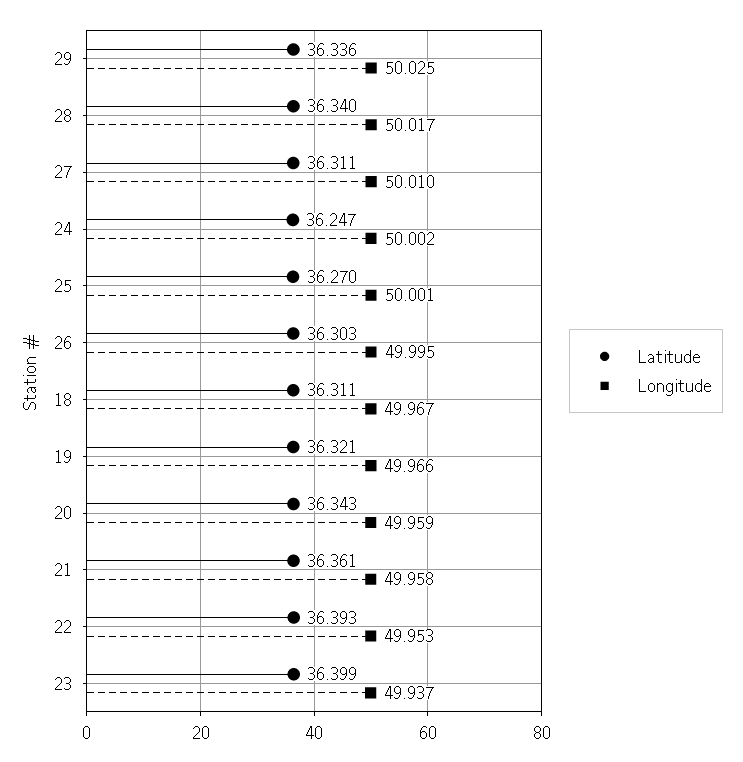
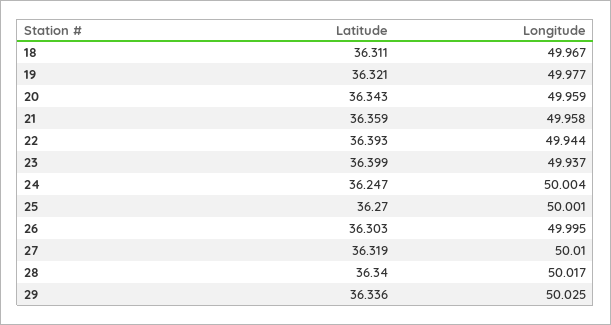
Latitude, 27: 36.311 -> 36.319
Longitude, 24: 50.002 -> 50.004
Longitude, 19: 49.966 -> 49.977
Latitude, 21: 36.361 -> 36.359
Longitude, 22: 49.953 -> 49.944

